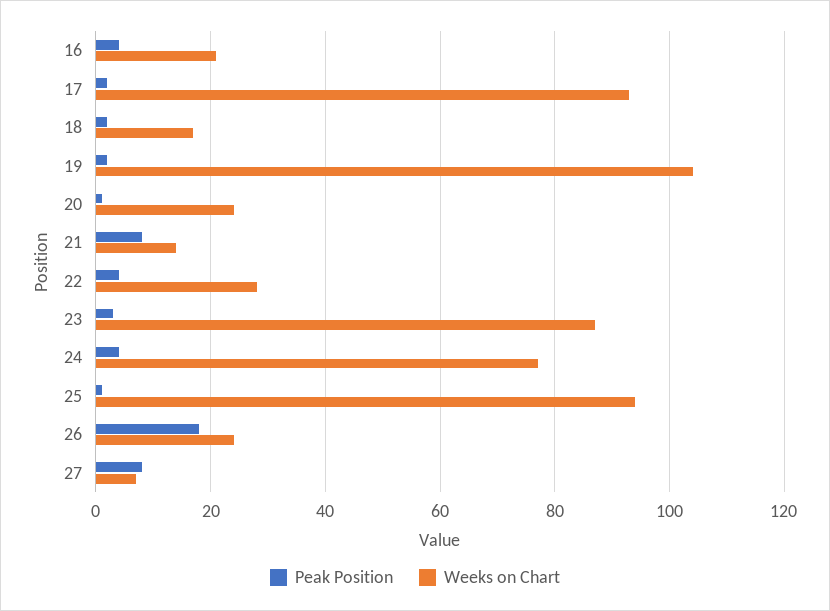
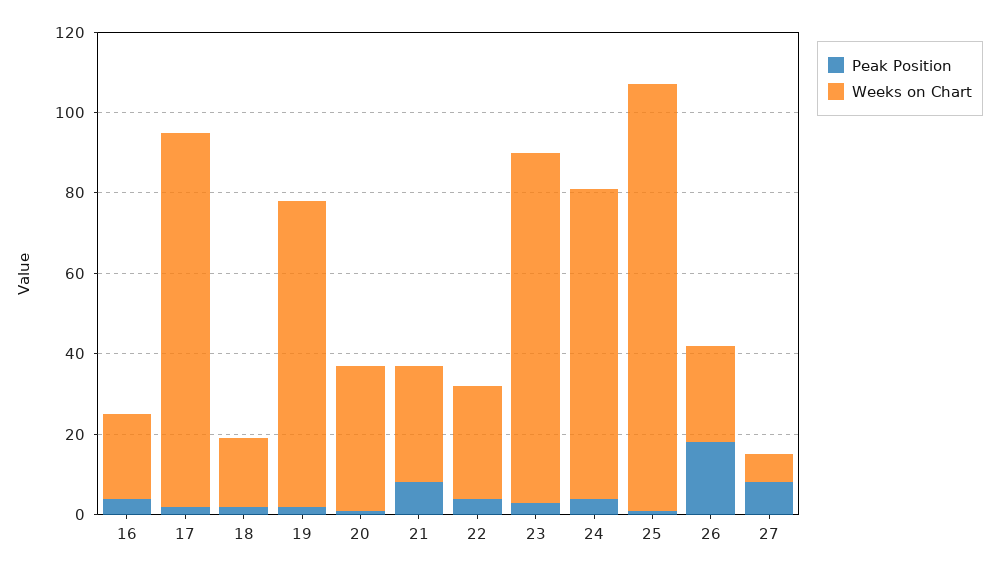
Weeks on Chart, 19: 105 -> 75
Weeks on Chart, 20: 25 -> 35
Weeks on Chart, 21: 15 -> 30
Weeks on Chart, 25: 95 -> 105

